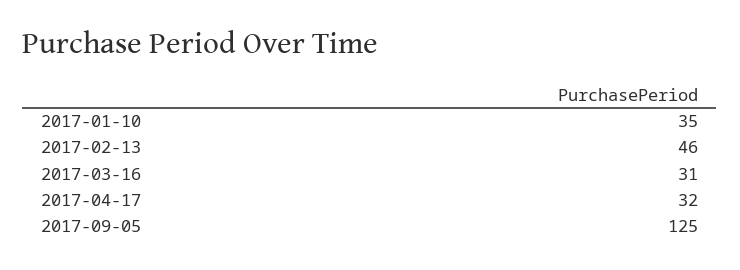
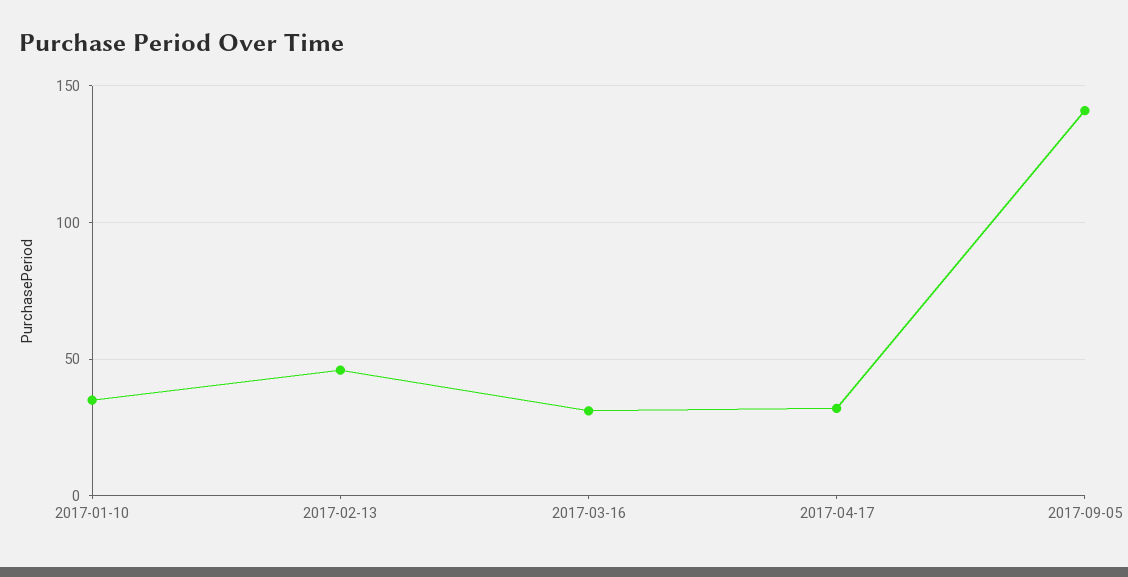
2017-09-05: 125 -> 140

